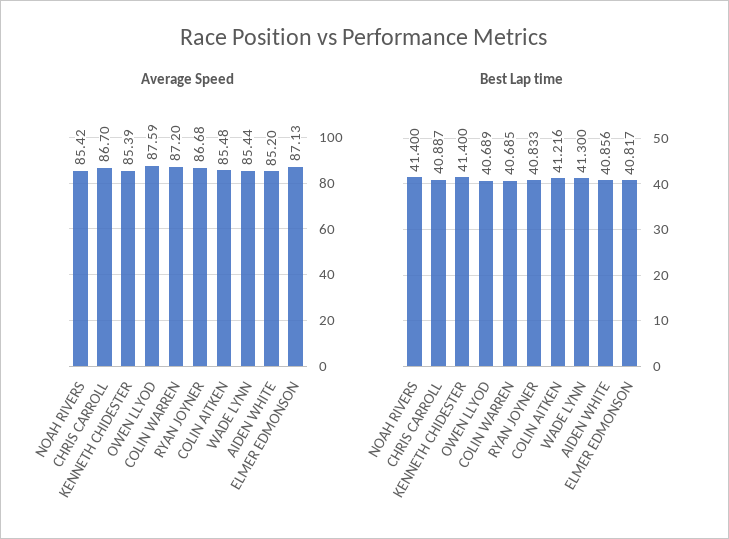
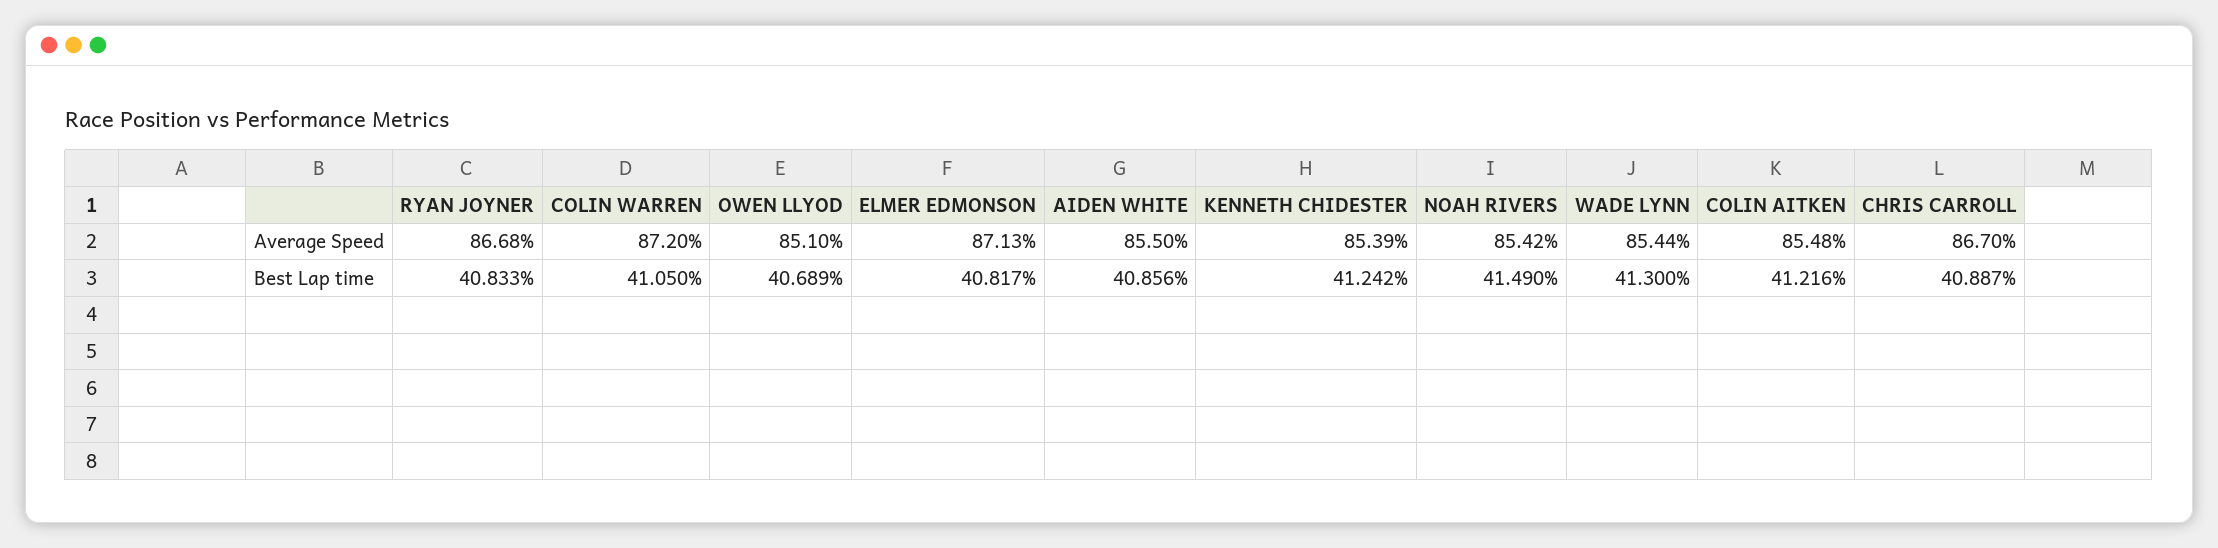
Average Speed, OWEN LLYOD: 87.59 -> 85.1
Average Speed, AIDEN WHITE: 85.2 -> 85.5
Best Lap time, NOAH RIVERS: 41.4 -> 41.49
Best Lap time, KENNETH CHIDESTER: 41.4 -> 41.242
Best Lap time, COLIN WARREN: 40.685 -> 41.05

